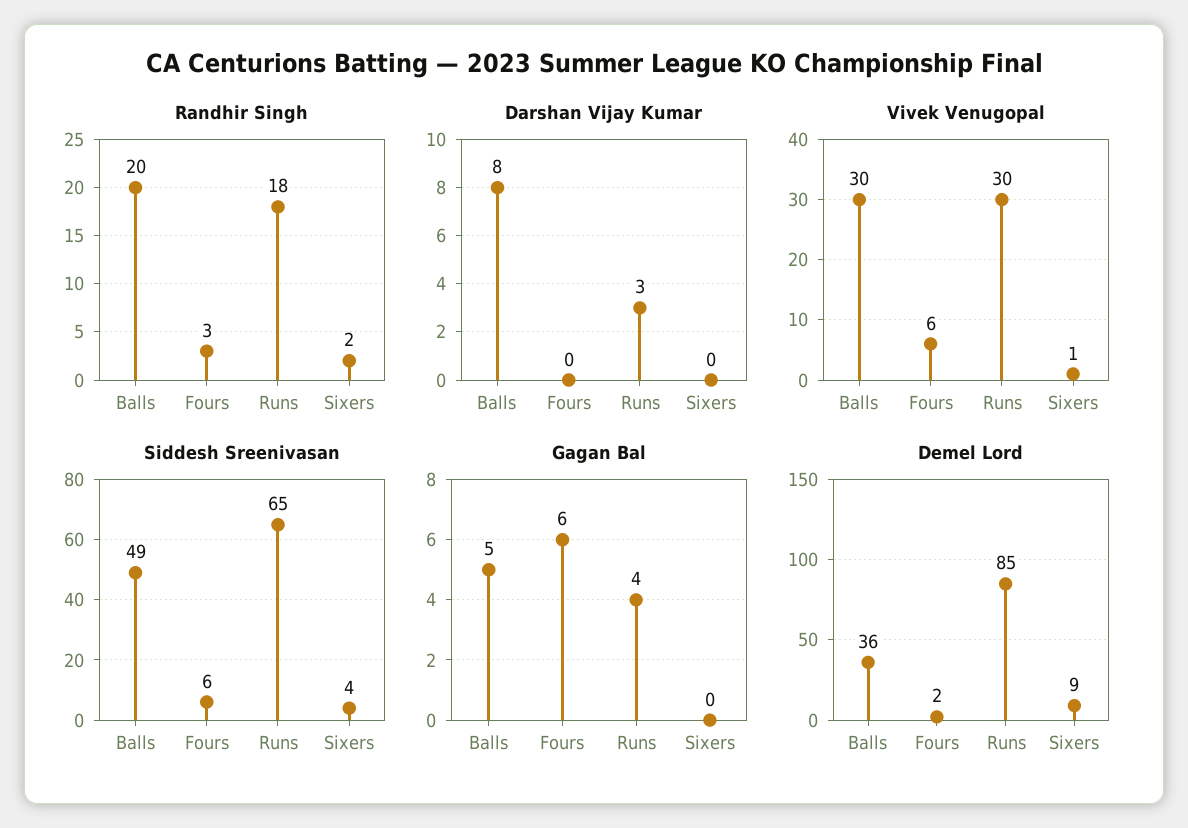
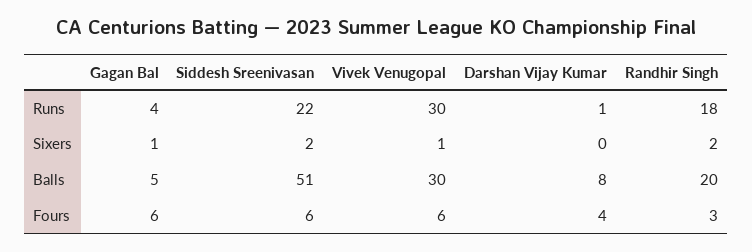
Darshan Vijay Kumar, Fours: 0 -> 4
Darshan Vijay Kumar, Runs: 3 -> 1
Siddesh Sreenivasan, Balls: 49 -> 51
Siddesh Sreenivasan, Runs: 65 -> 22
Siddesh Sreenivasan, Sixers: 4 -> 2
Gagan Bal, Sixers: 0 -> 1
Demel Lord, Balls: 36 -> none
Demel Lord, Fours: 2 -> none
Demel Lord, Runs: 85 -> none
Demel Lord, Sixers: 9 -> none

